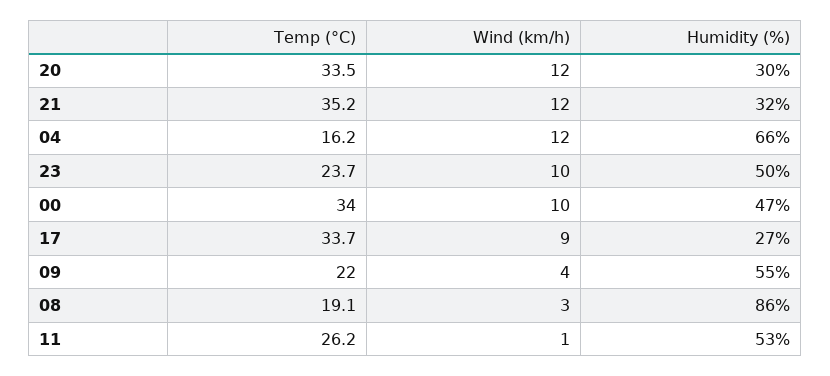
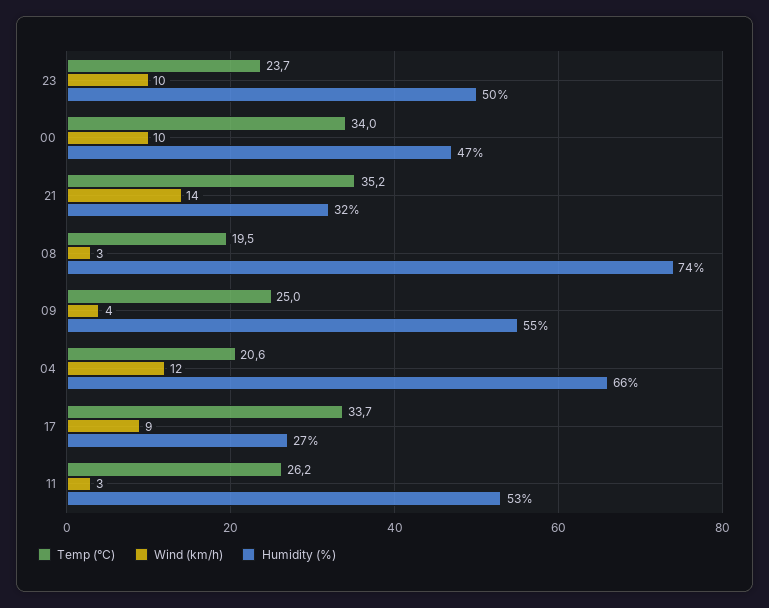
Temp (°C), 20: 33.5 -> none
Wind (km/h), 20: 12 -> none
Humidity (%), 20: 30 -> none
Wind (km/h), 21: 12 -> 14
Temp (°C), 04: 16.2 -> 20.6
Temp (°C), 09: 22 -> 25
Temp (°C), 08: 19.1 -> 19.5
Humidity (%), 08: 86 -> 74
Wind (km/h), 11: 1 -> 3

